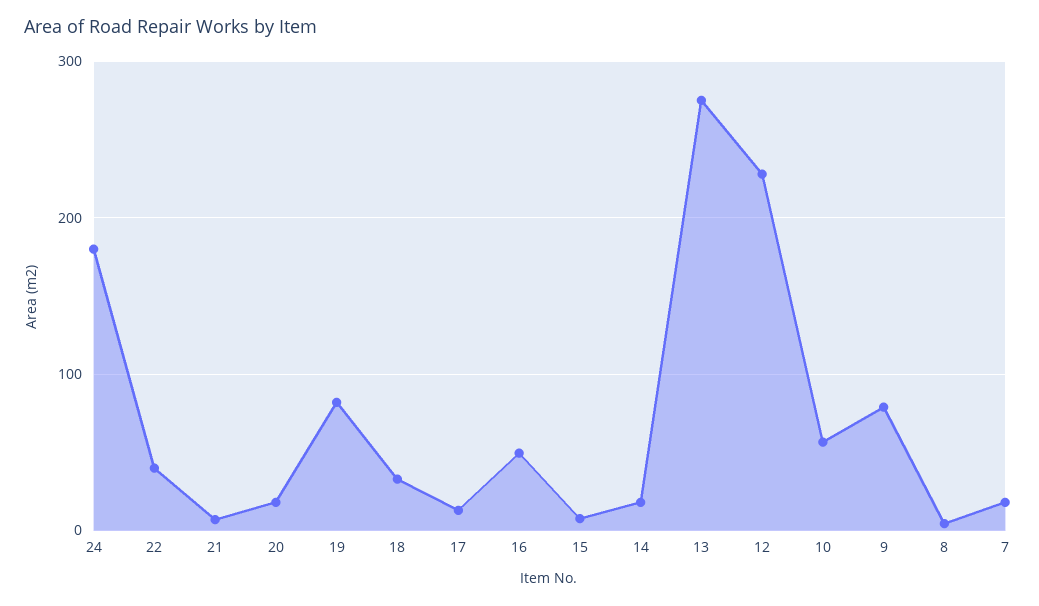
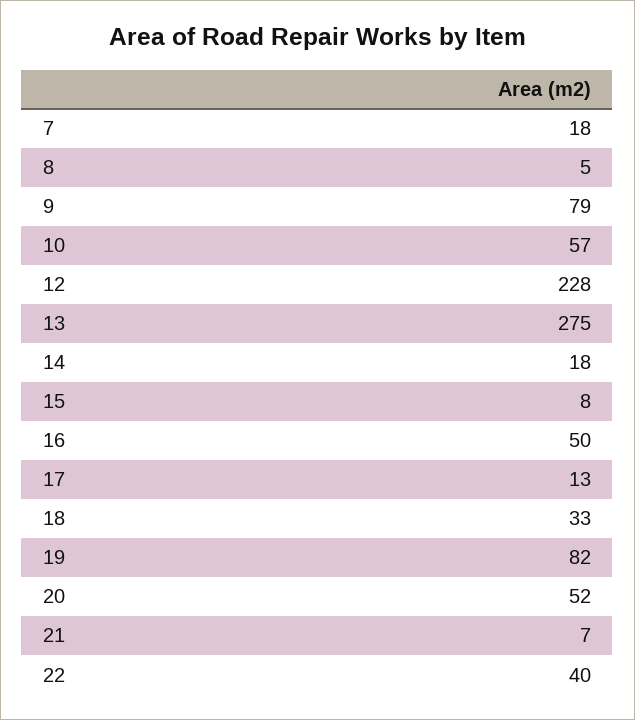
24: 180 -> none
20: 20 -> 52

